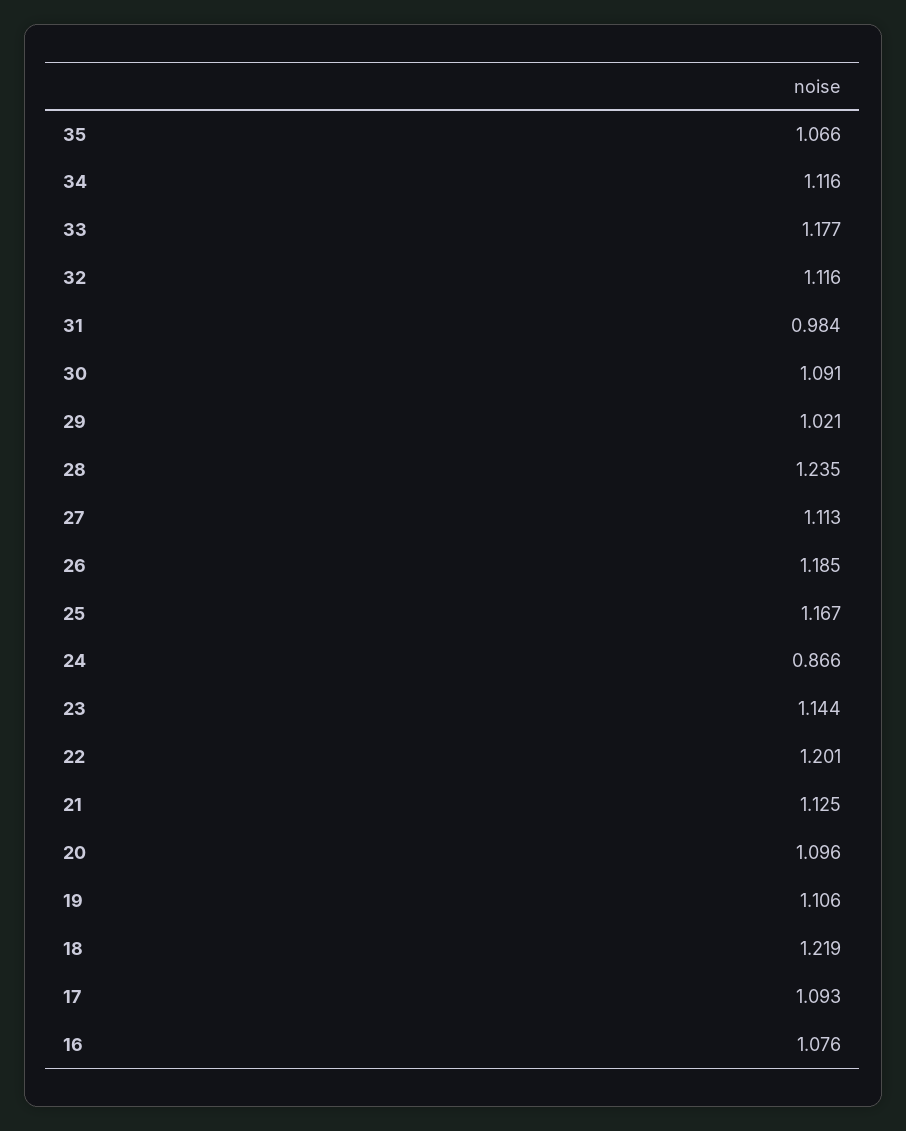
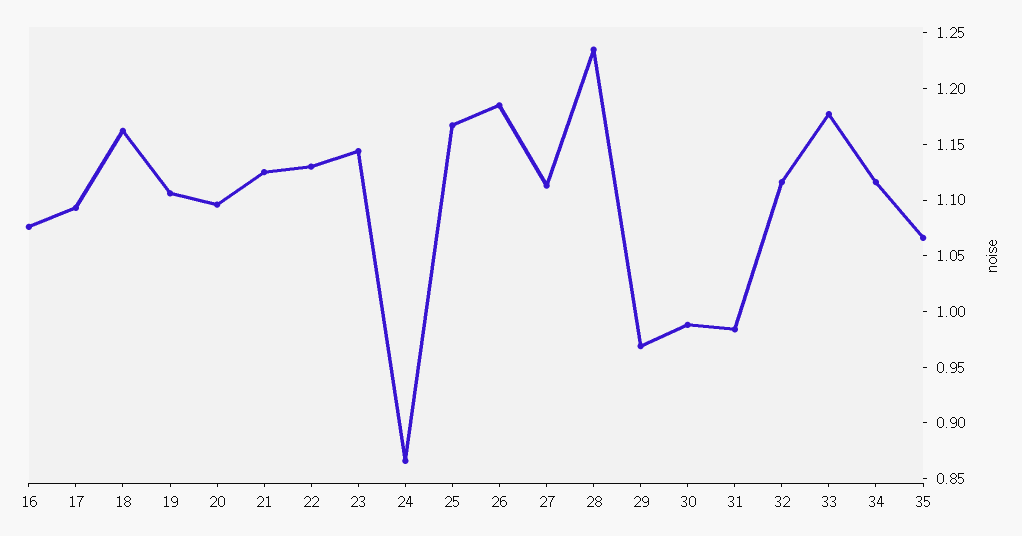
30: 1.091 -> 0.99
29: 1.021 -> 0.97
22: 1.201 -> 1.13
18: 1.219 -> 1.16

